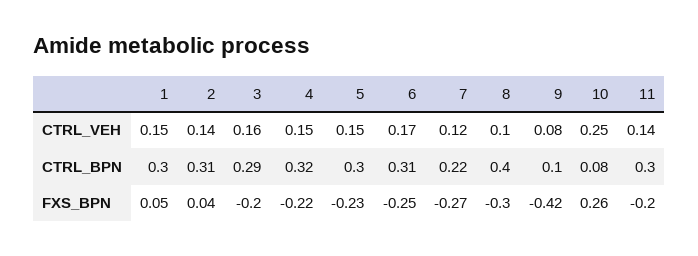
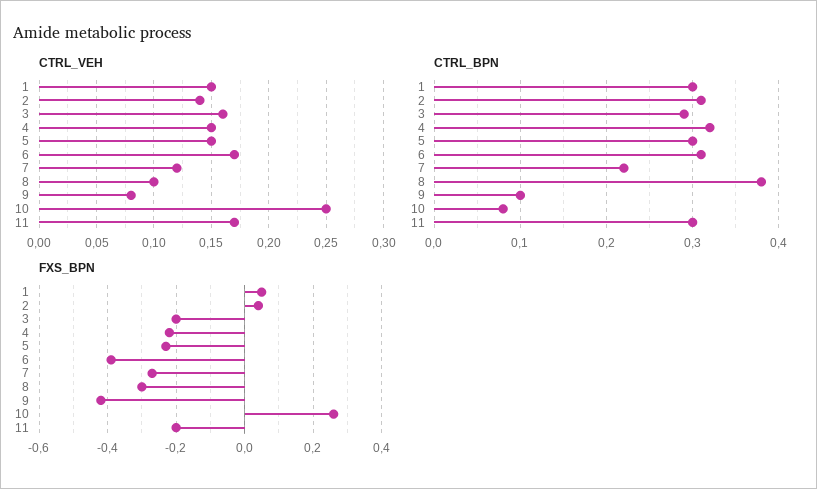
CTRL_VEH, 11: 0.14 -> 0.17
CTRL_BPN, 8: 0.4 -> 0.38
FXS_BPN, 6: -0.25 -> -0.4

